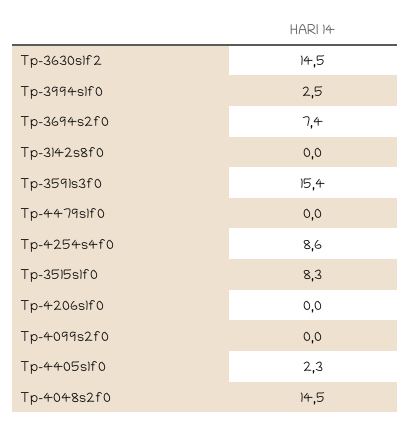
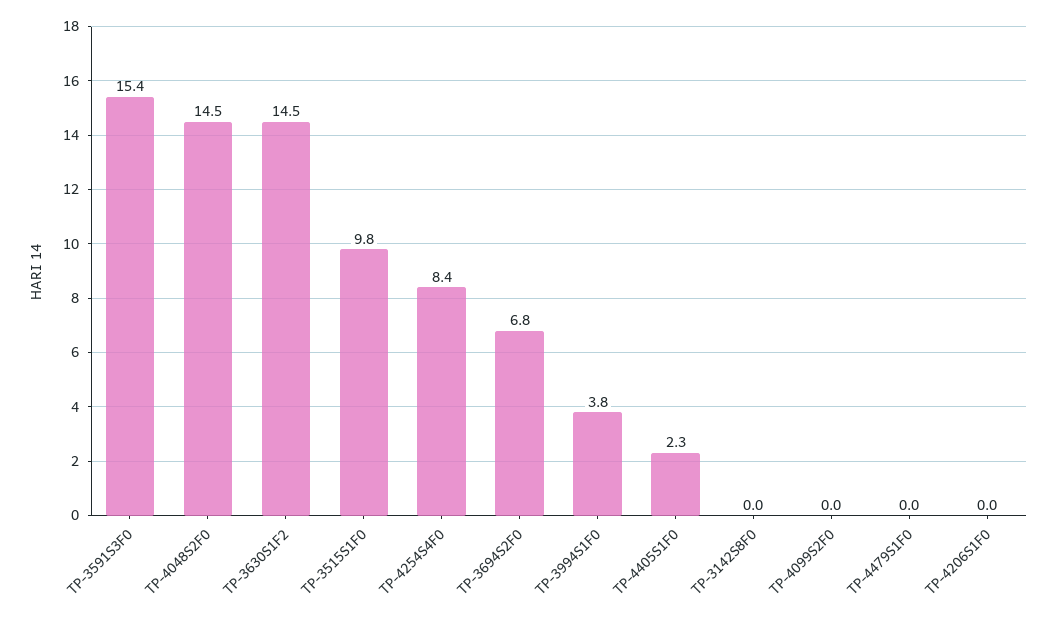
Tp-3994s1f0: 2.5 -> 3.8
Tp-3694s2f0: 7.4 -> 6.8
Tp-4254s4f0: 8.6 -> 8.4
Tp-3515s1f0: 8.3 -> 9.8

